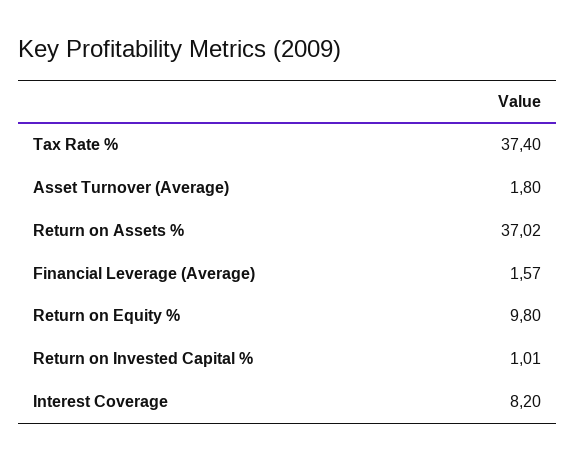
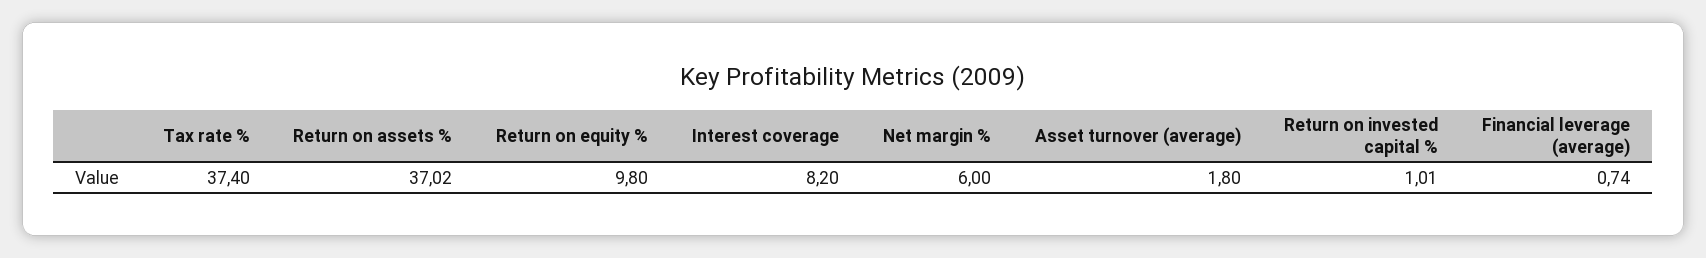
Financial Leverage (Average): 1.57 -> 0.74
Net margin %: none -> 6

